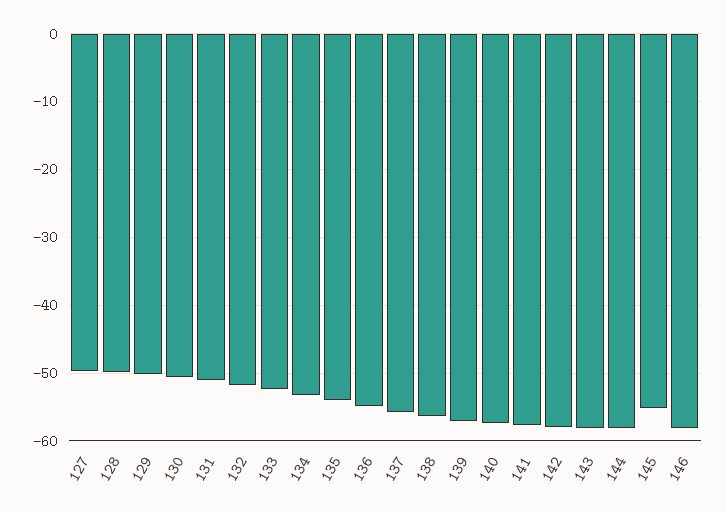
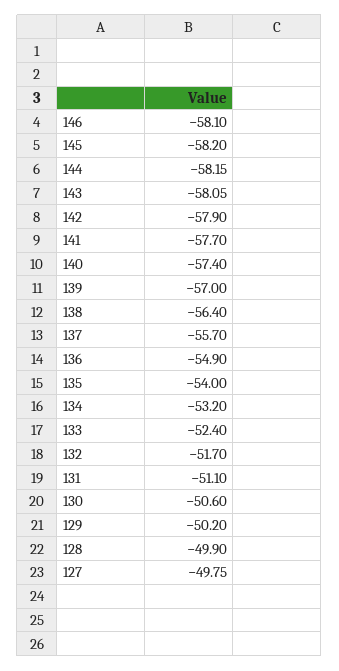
145: -55 -> -58.2

